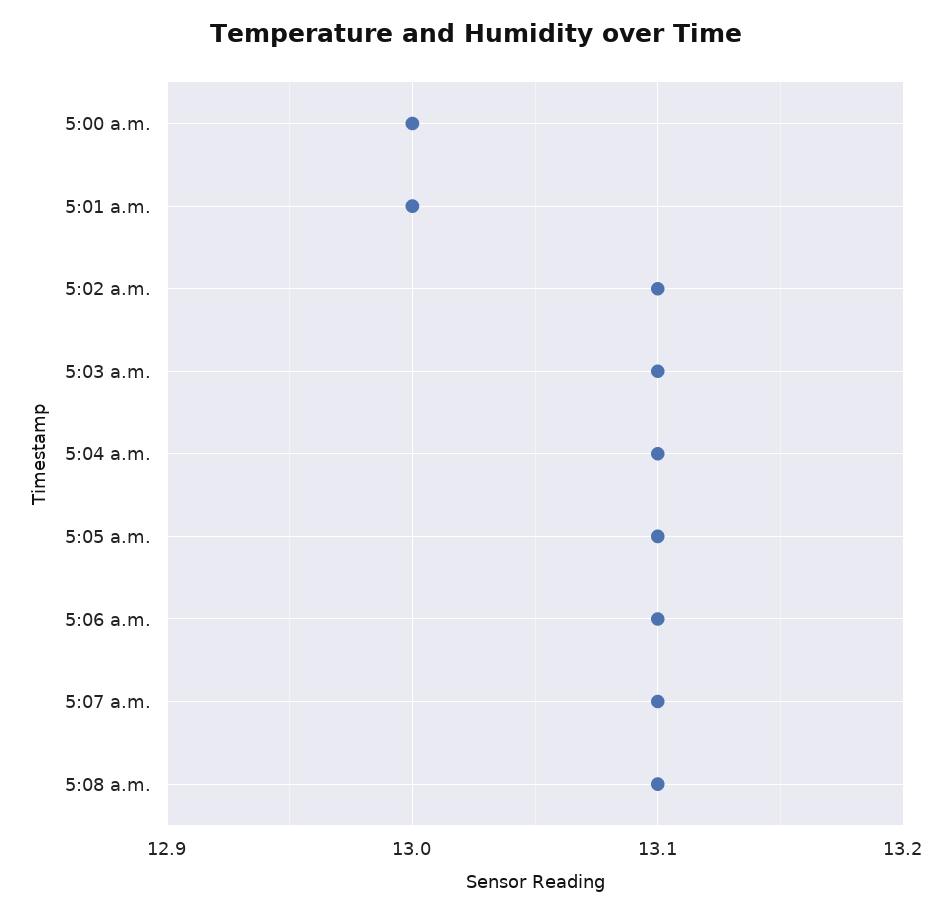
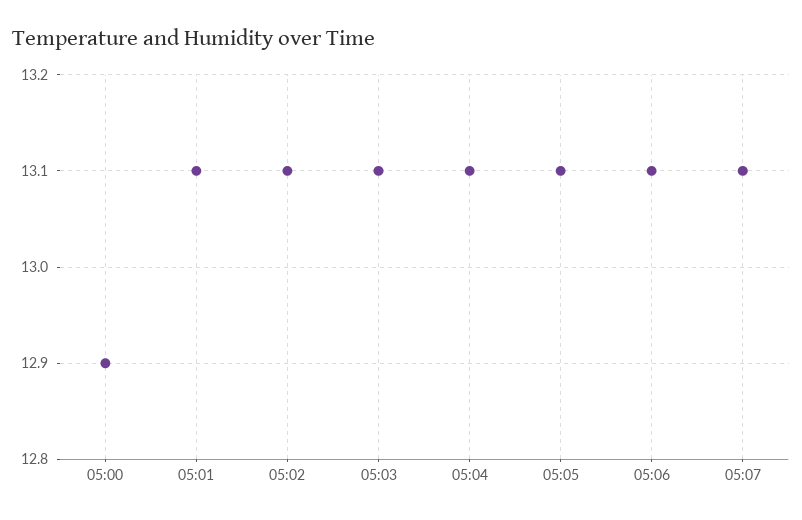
5:00 a.m.: 13 -> 12.9
5:01 a.m.: 13 -> 13.1
5:08 a.m.: 13.1 -> none

